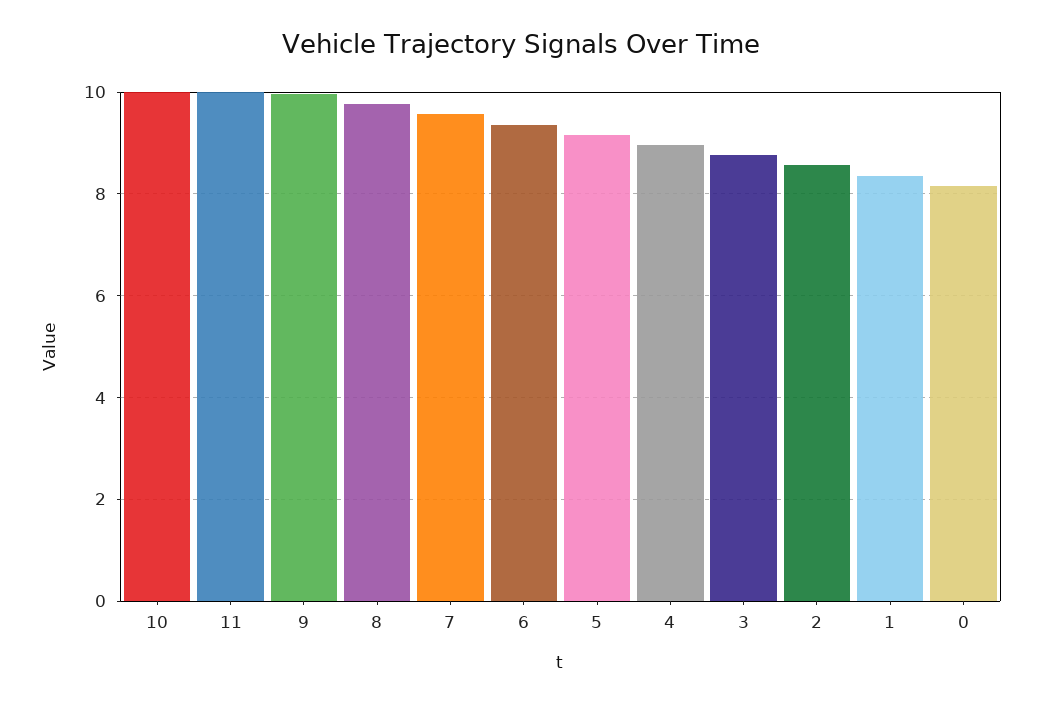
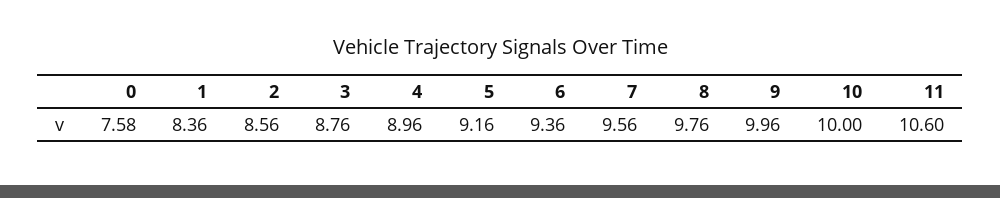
11: 10 -> 10.6
0: 8.2 -> 7.58

